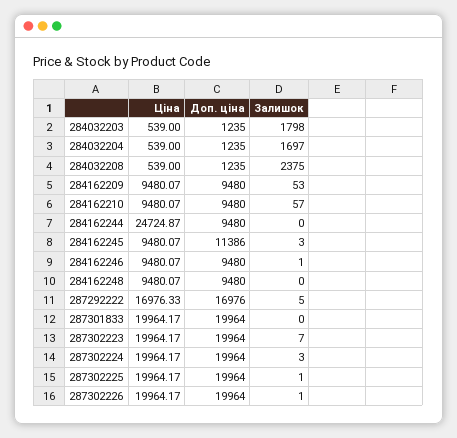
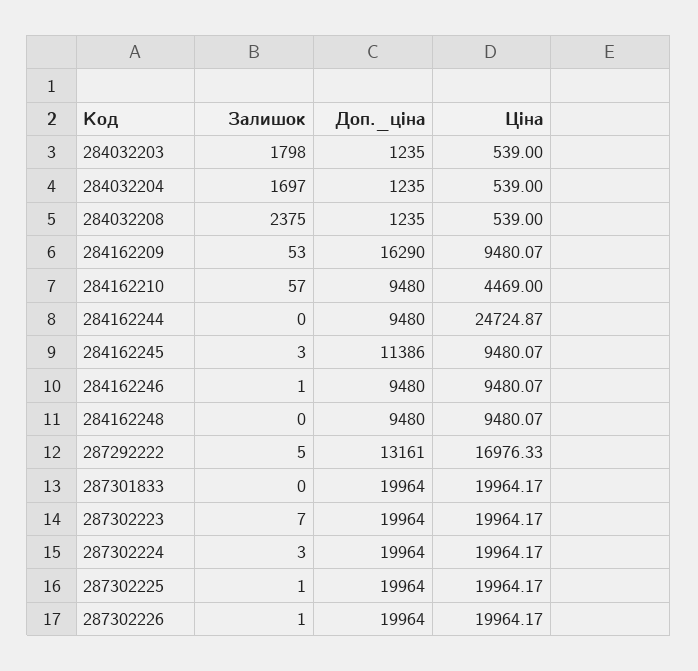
Доп. ціна, 284162209: 9480 -> 16290
Ціна, 284162210: 9480.07 -> 4469
Доп. ціна, 287292222: 16976 -> 13161

